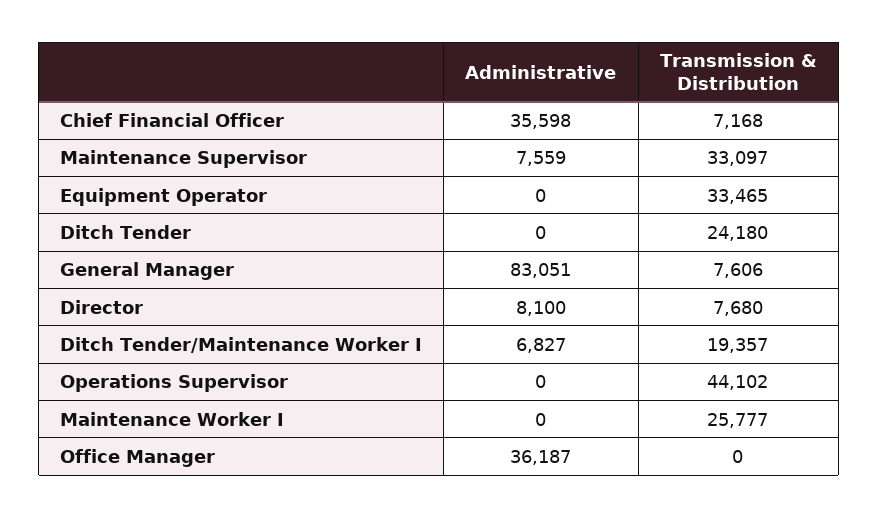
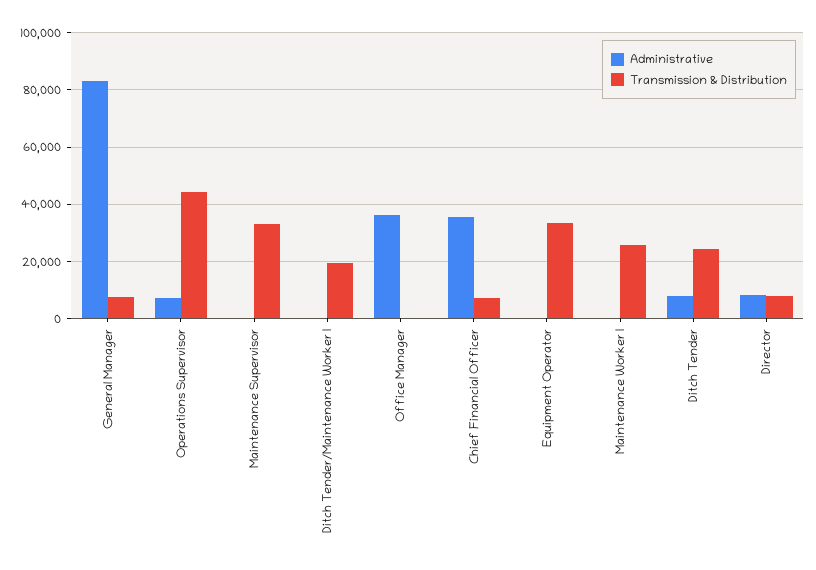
Administrative, Maintenance Supervisor: 7559 -> 0
Administrative, Ditch Tender: 0 -> 7500
Administrative, Ditch Tender/Maintenance Worker I: 6827 -> 0
Administrative, Operations Supervisor: 0 -> 7500

